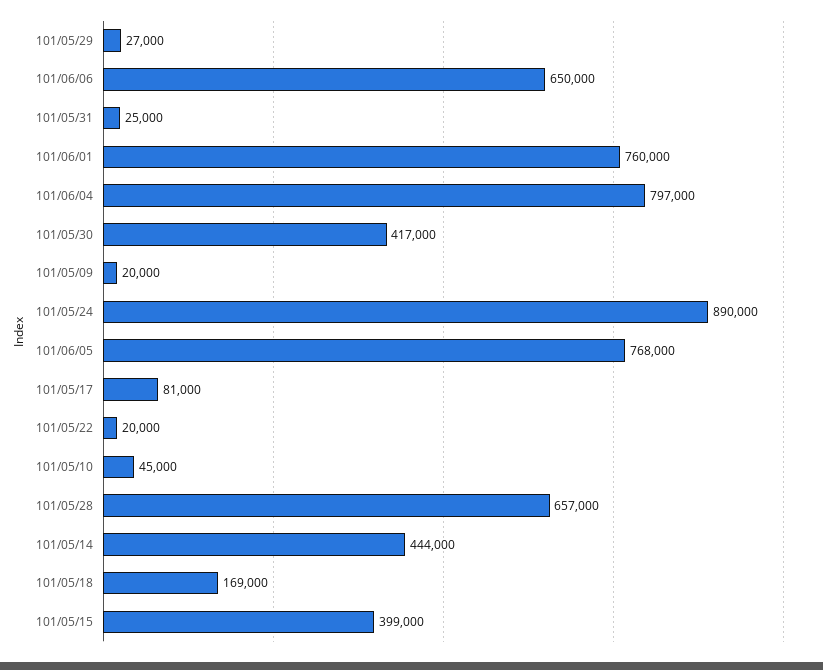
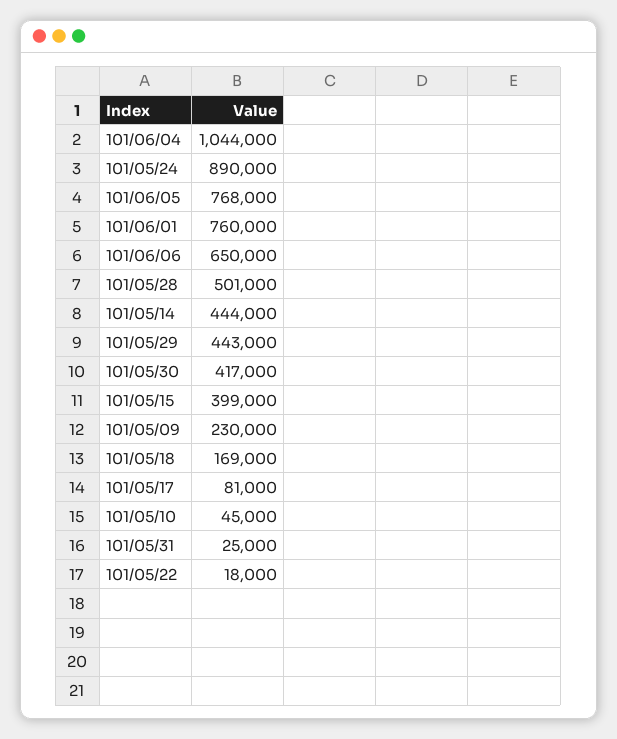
101/05/29: 27000 -> 443000
101/06/04: 797000 -> 1044000
101/05/09: 20000 -> 230000
101/05/22: 20000 -> 18000
101/05/28: 657000 -> 501000

